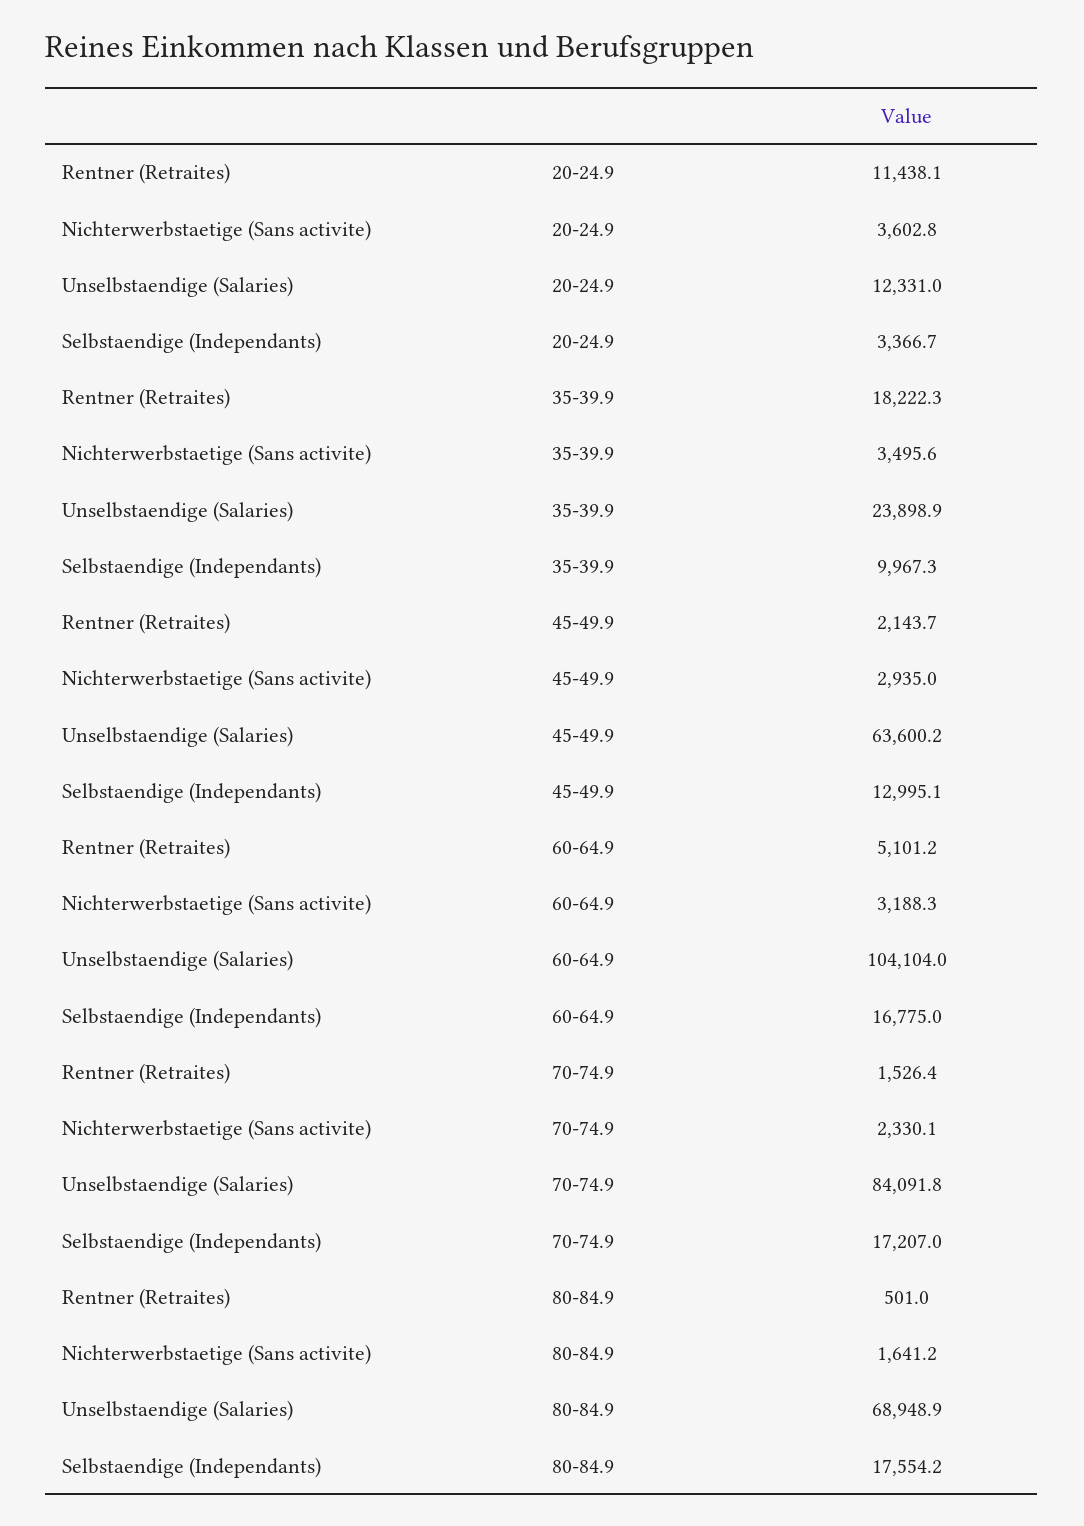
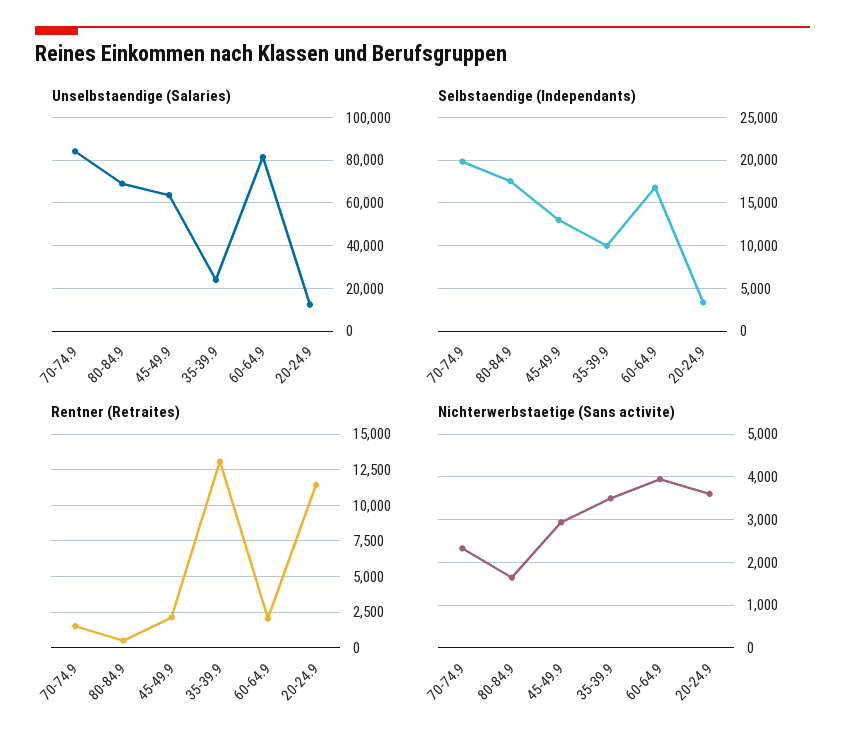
Rentner (Retraites), 35-39.9: 18222.3 -> 13000
Rentner (Retraites), 60-64.9: 5101.2 -> 2000
Nichterwerbstaetige (Sans activite), 60-64.9: 3188.3 -> 4000
Unselbstaendige (Salaries), 60-64.9: 104104 -> 80000
Selbstaendige (Independants), 70-74.9: 17207 -> 20000

